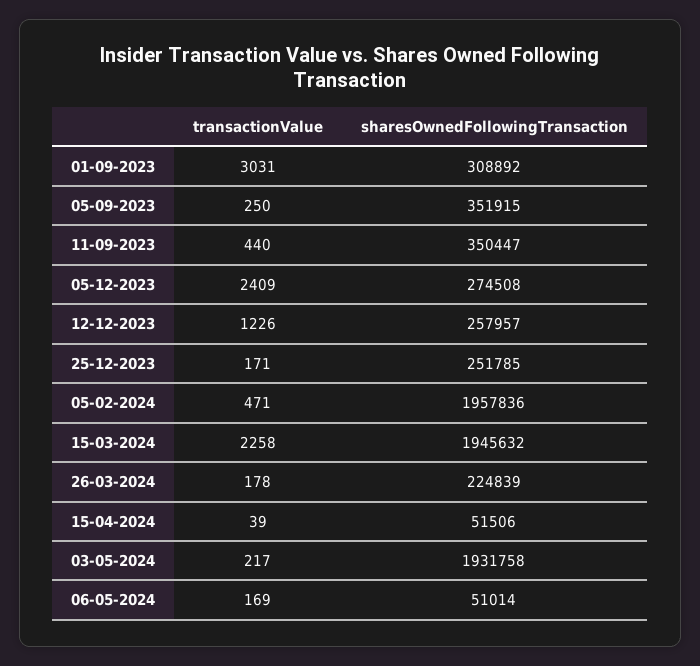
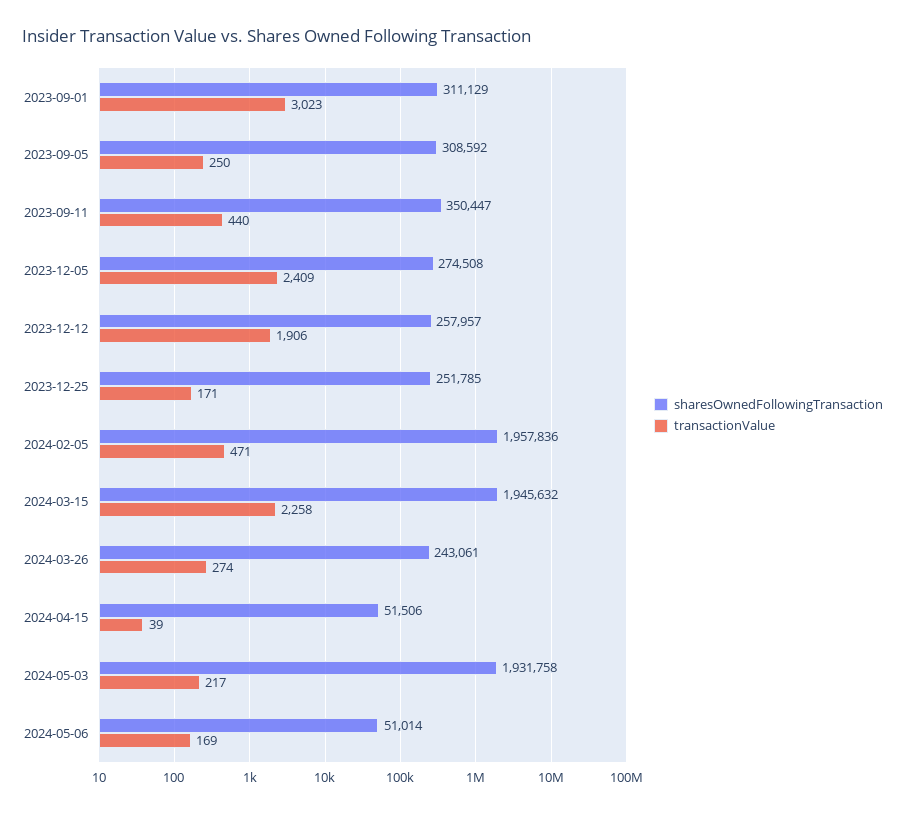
transactionValue, 01-09-2023: 3031 -> 3023
sharesOwnedFollowingTransaction, 01-09-2023: 308892 -> 311129
sharesOwnedFollowingTransaction, 05-09-2023: 351915 -> 308592
transactionValue, 12-12-2023: 1226 -> 1906
transactionValue, 26-03-2024: 178 -> 274
sharesOwnedFollowingTransaction, 26-03-2024: 224839 -> 243061

